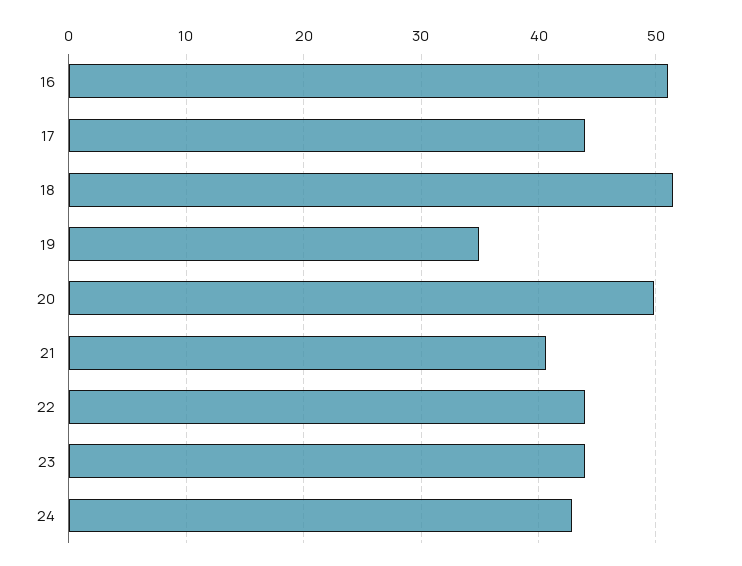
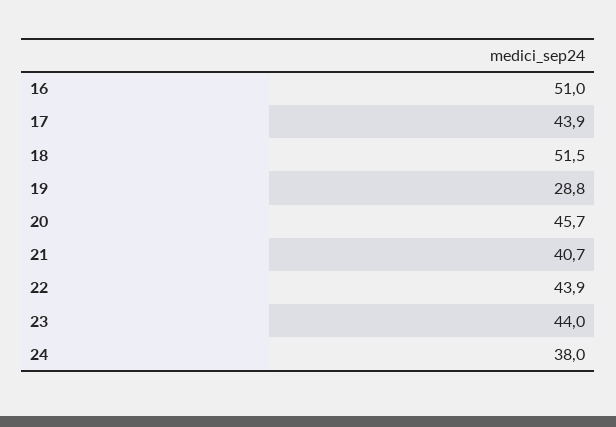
19: 35 -> 28.8
20: 50 -> 45.7
24: 43 -> 38

